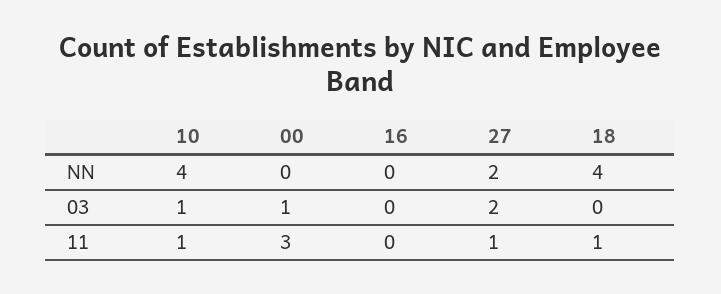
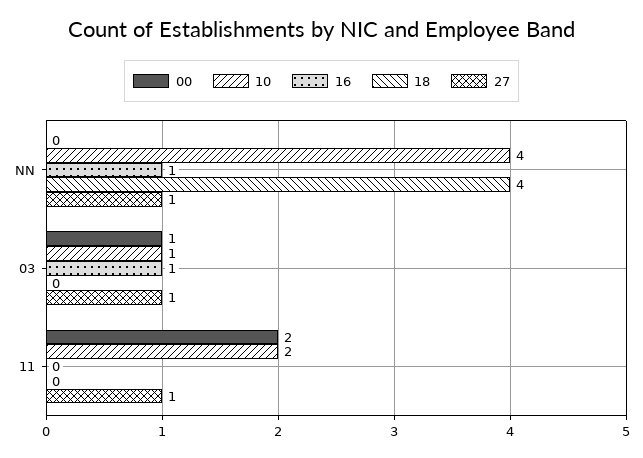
16, NN: 0 -> 1
27, NN: 2 -> 1
16, 03: 0 -> 1
27, 03: 2 -> 1
10, 11: 1 -> 2
00, 11: 3 -> 2
18, 11: 1 -> 0

